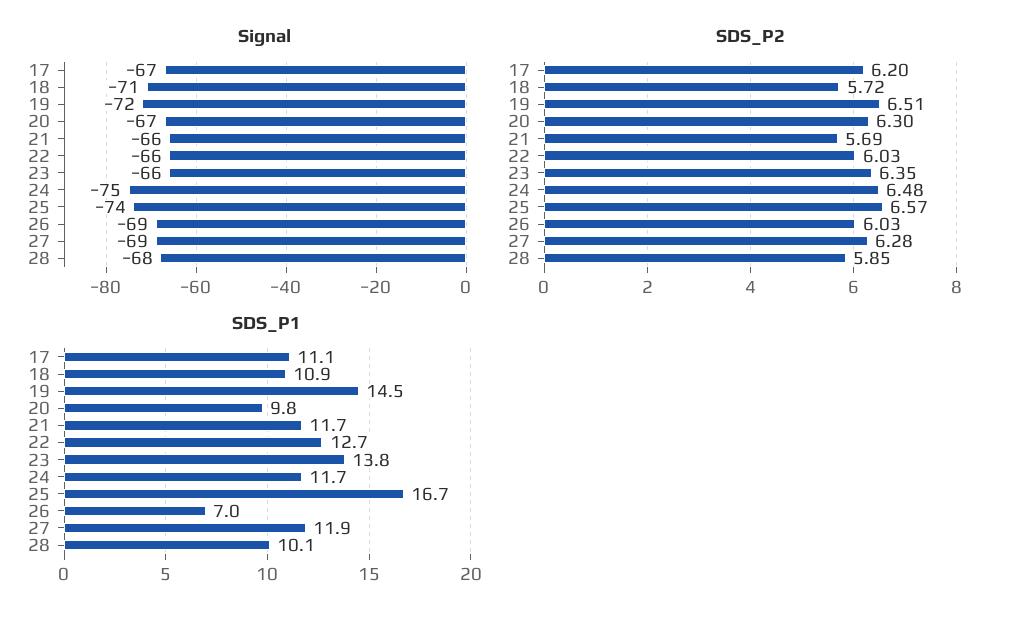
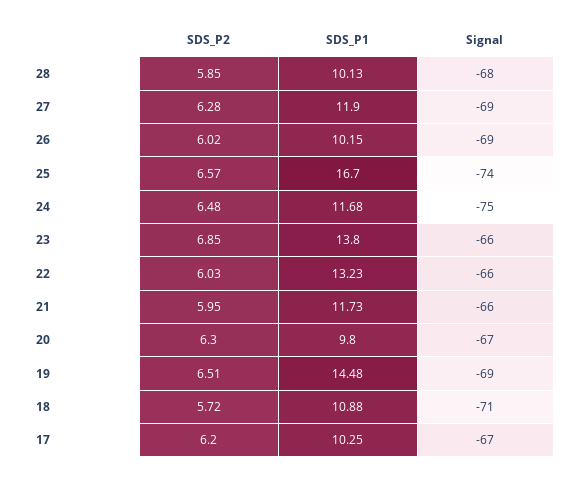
Signal, 19: -72 -> -69
SDS_P2, 21: 5.69 -> 5.95
SDS_P2, 23: 6.35 -> 6.85
SDS_P2, 26: 6.03 -> 6.02
SDS_P1, 17: 11.1 -> 10.25
SDS_P1, 22: 12.7 -> 13.23
SDS_P1, 26: 7 -> 10.15

